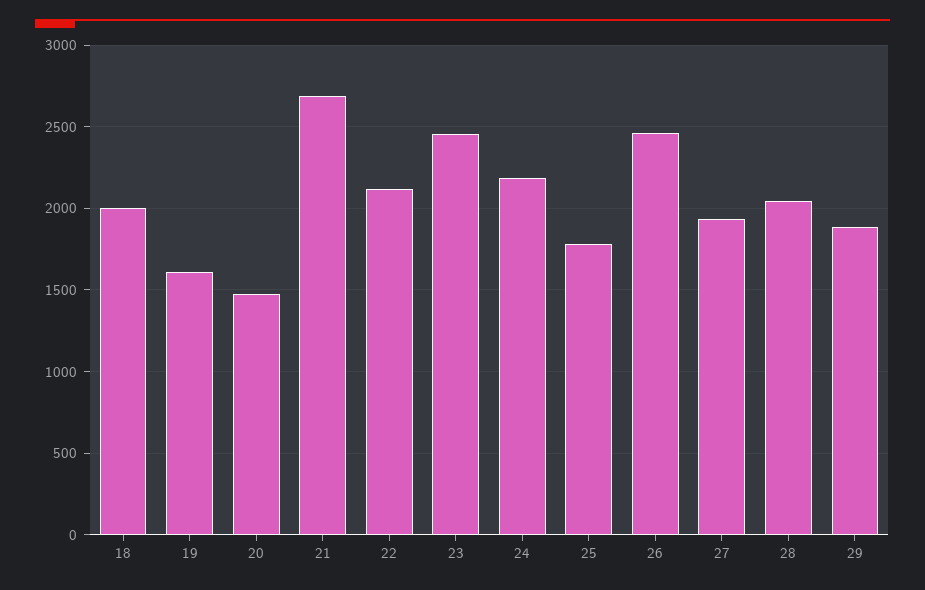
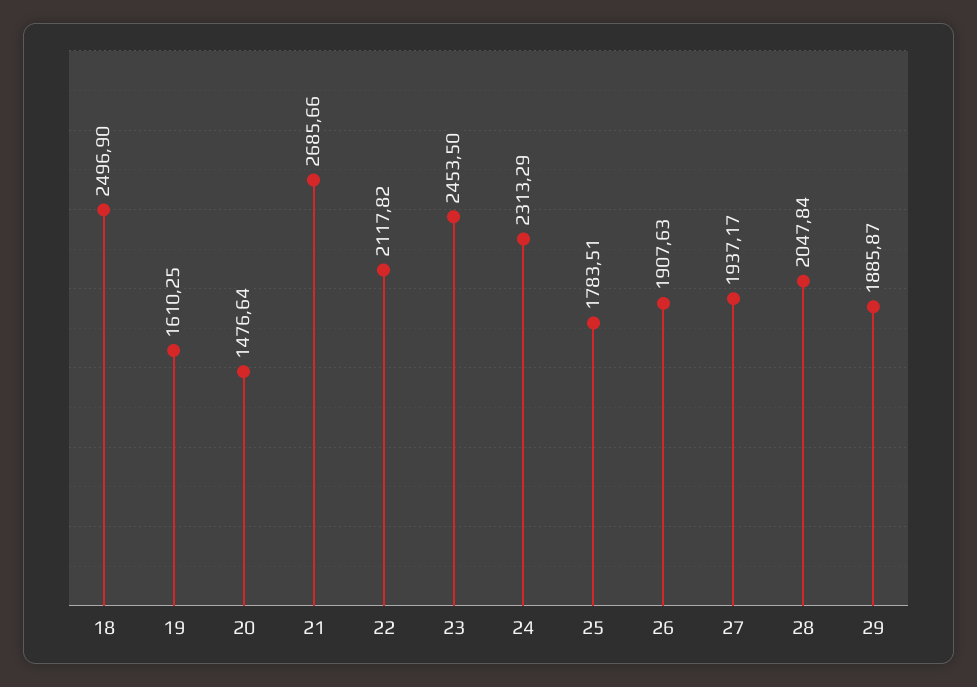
18: 2000 -> 2496.9
24: 2200 -> 2313.29
26: 2450 -> 1907.63

